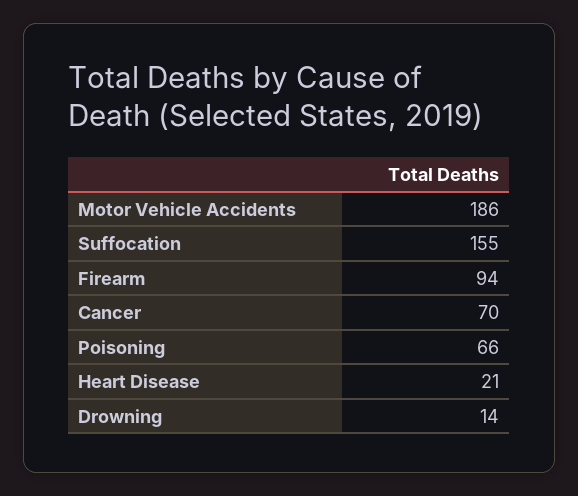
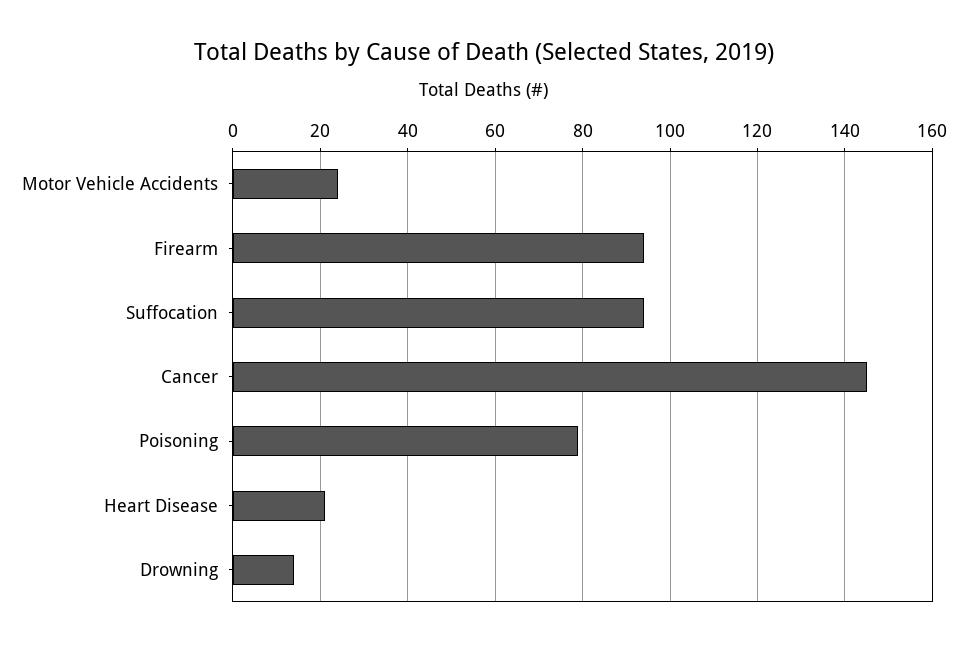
Motor Vehicle Accidents: 186 -> 25
Suffocation: 155 -> 95
Cancer: 70 -> 145
Poisoning: 66 -> 80

